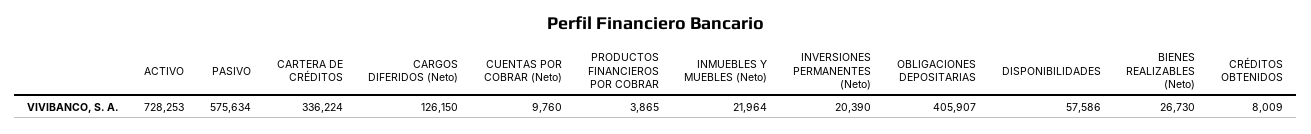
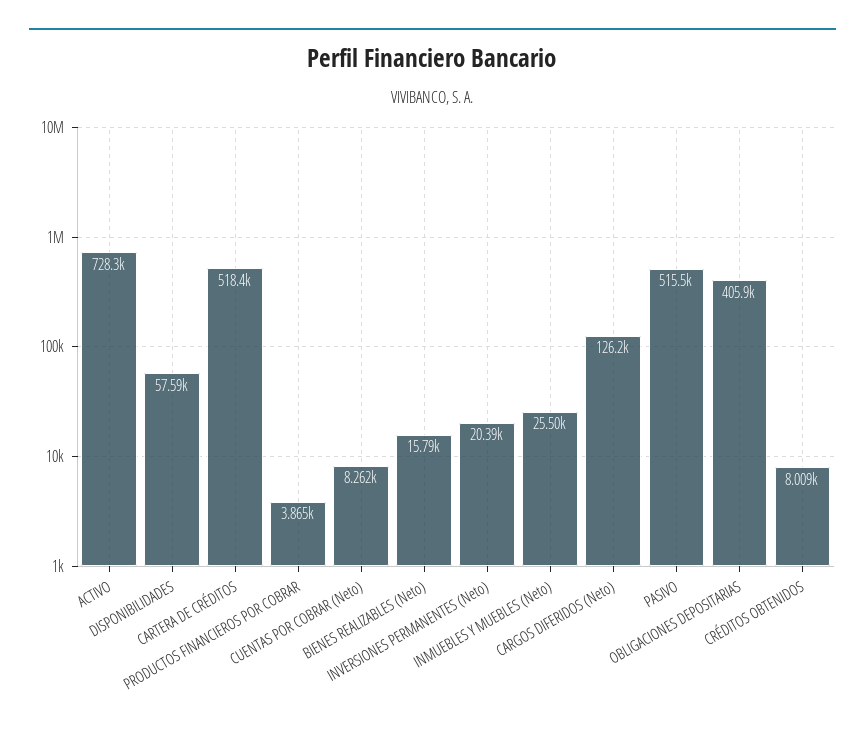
PASIVO: 575634 -> 515500
CARTERA DE CRÉDITOS: 336224 -> 518400
CUENTAS POR COBRAR (Neto): 9760 -> 8262
INMUEBLES Y MUEBLES (Neto): 21964 -> 25500
BIENES REALIZABLES (Neto): 26730 -> 15790

